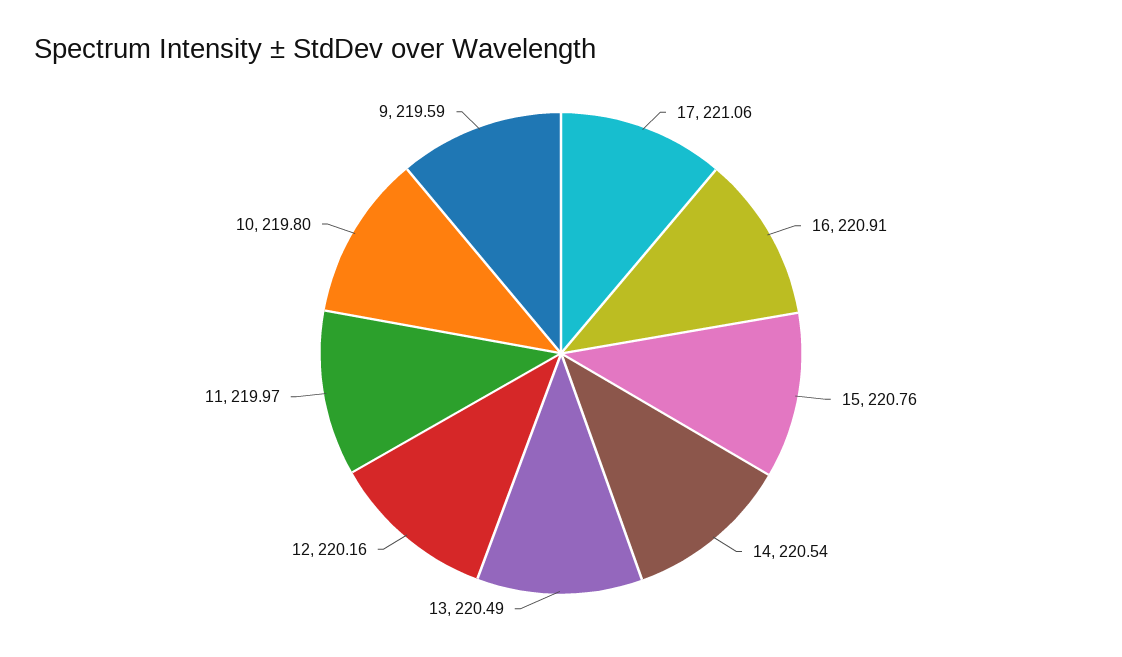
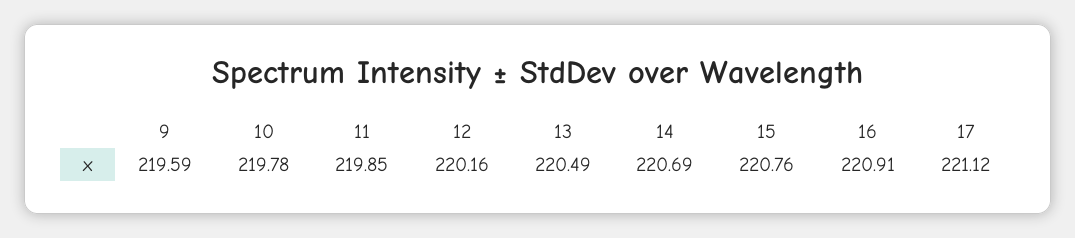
17: 221.06 -> 221.12
14: 220.54 -> 220.69
11: 219.97 -> 219.85
10: 219.8 -> 219.78

